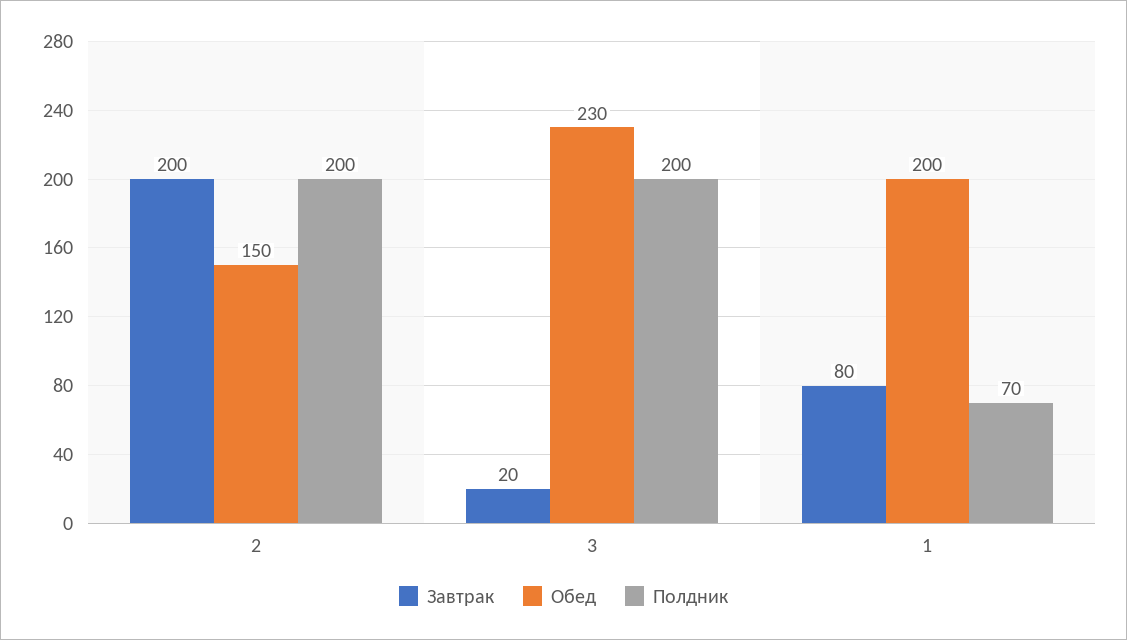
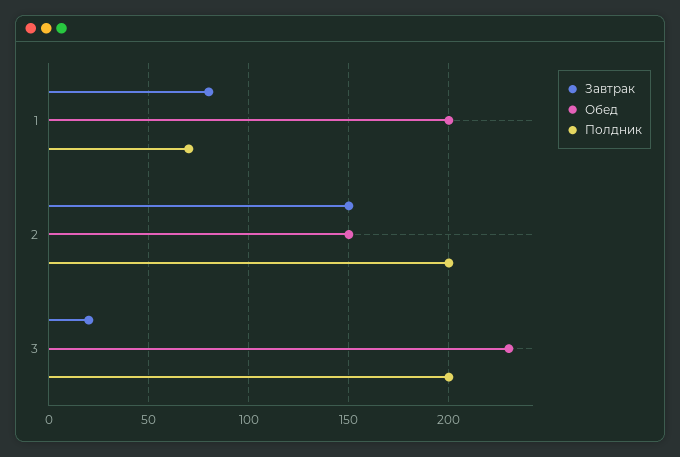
Завтрак, 2: 200 -> 150

